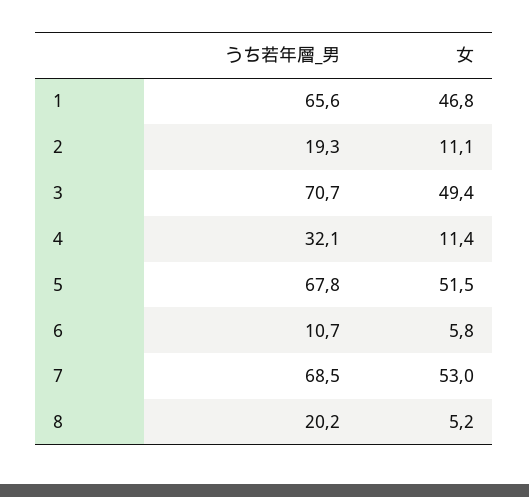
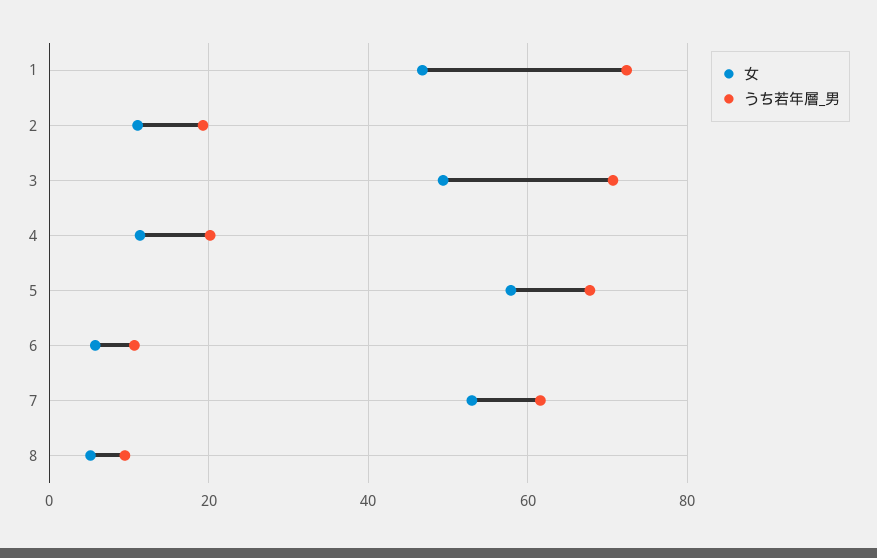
うち若年層_男, 1: 65.6 -> 72
うち若年層_男, 4: 32.1 -> 20
女, 5: 51.5 -> 58
うち若年層_男, 7: 68.5 -> 62
うち若年層_男, 8: 20.2 -> 10

